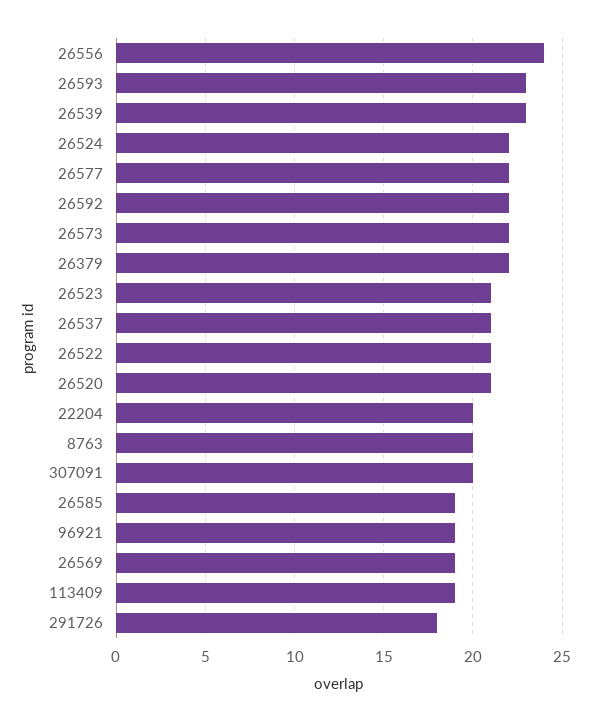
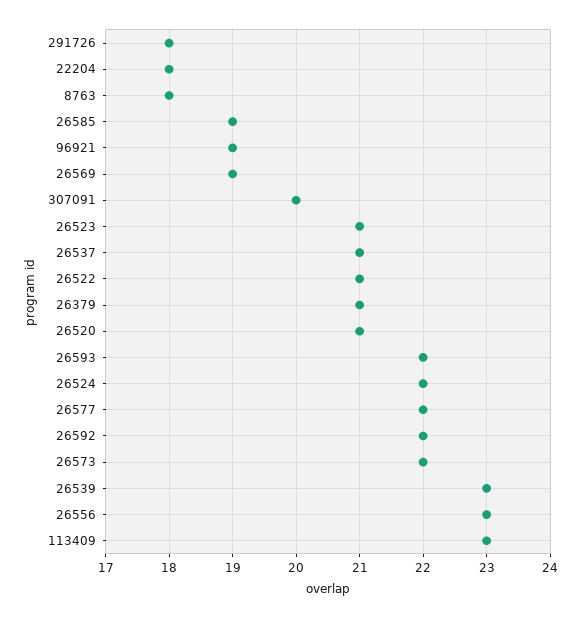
26556: 24 -> 23
26593: 23 -> 22
26379: 22 -> 21
22204: 20 -> 18
8763: 20 -> 18
113409: 19 -> 23

